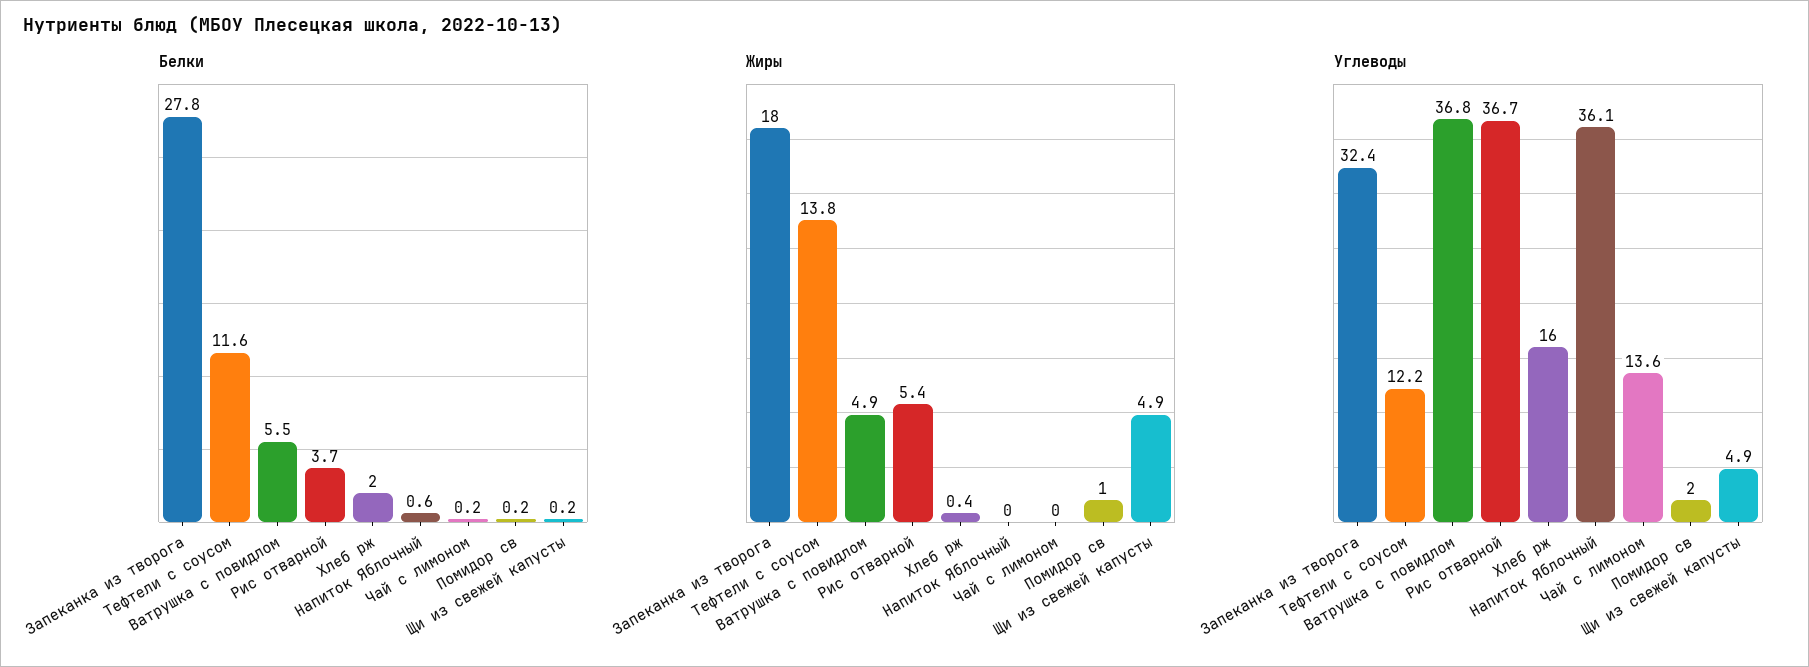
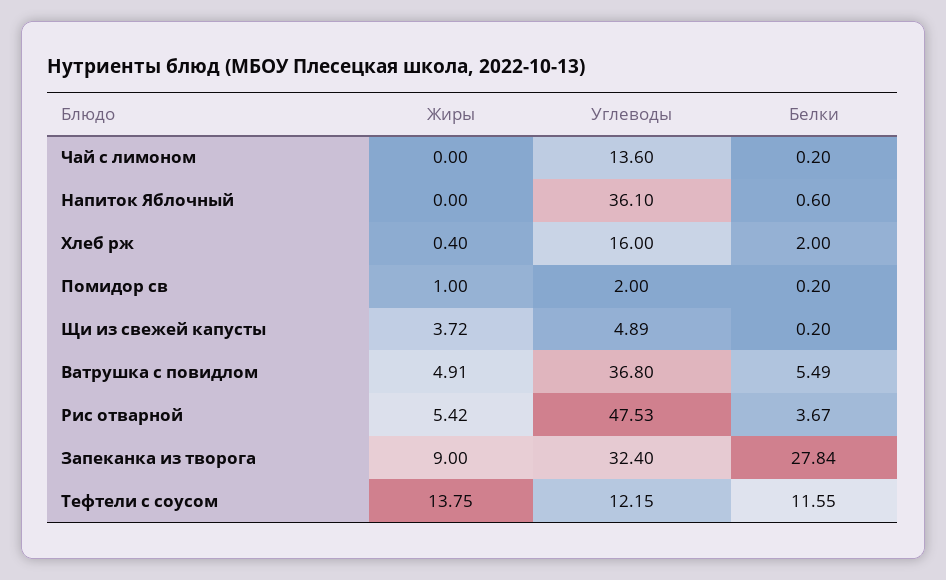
Жиры, Запеканка из творога: 18 -> 9
Жиры, Щи из свежей капусты: 4.9 -> 3.72
Углеводы, Рис отварной: 36.7 -> 47.53

